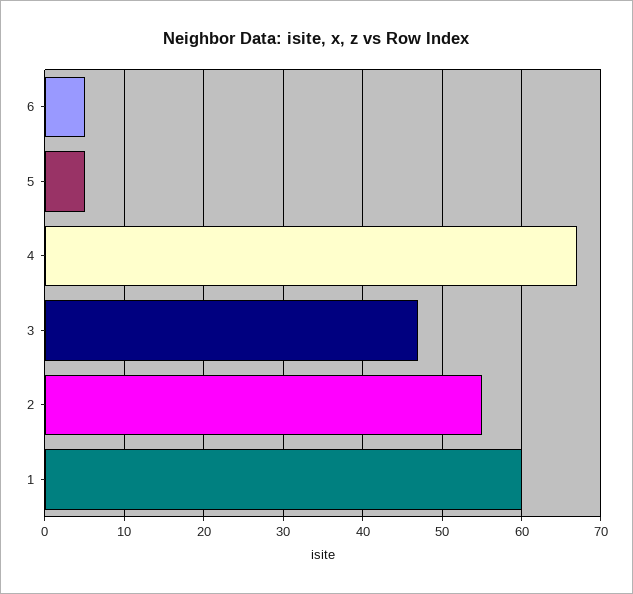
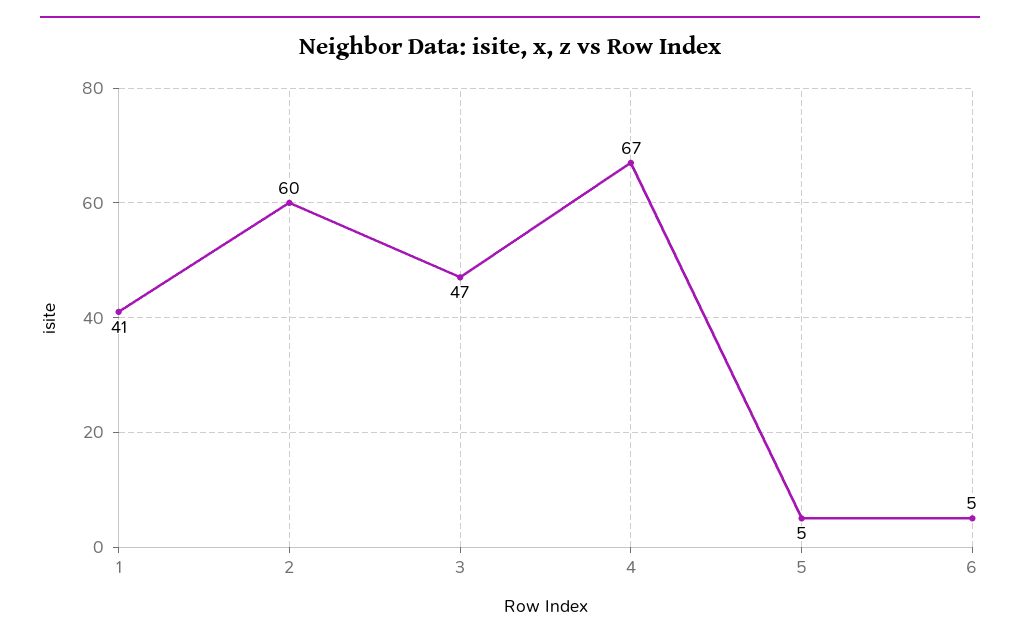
2: 55 -> 60
1: 60 -> 41

